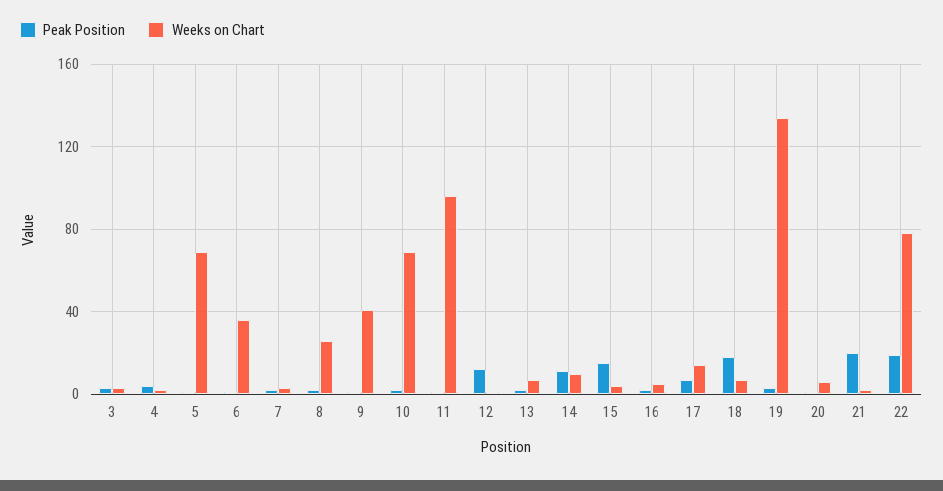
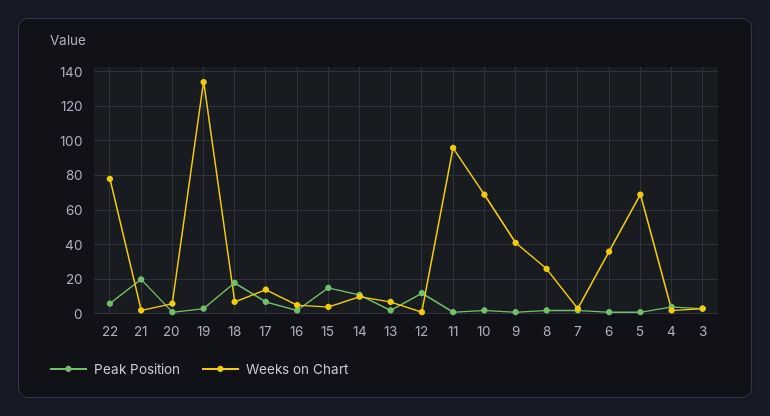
Peak Position, 22: 20 -> 5

